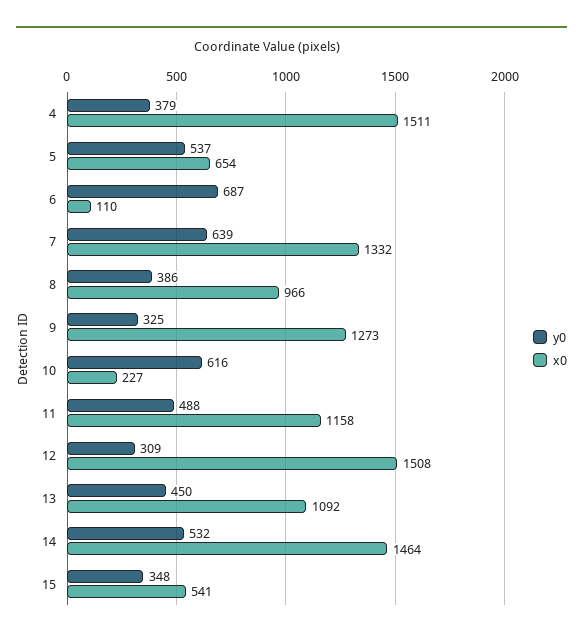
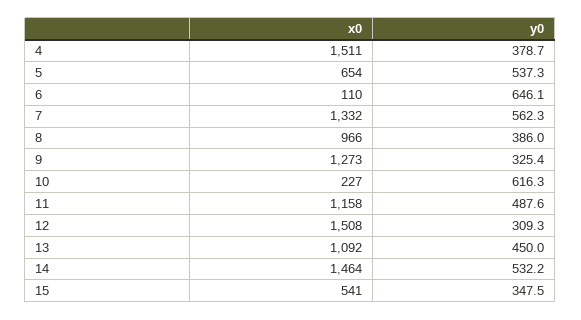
y0, 6: 687 -> 646.1
y0, 7: 639 -> 562.3

